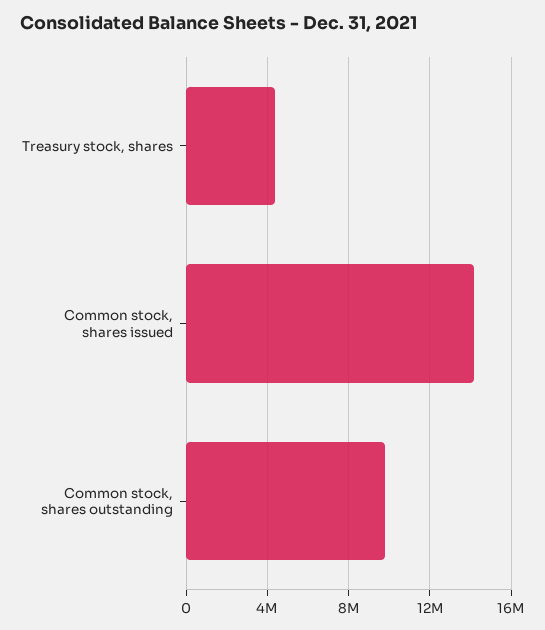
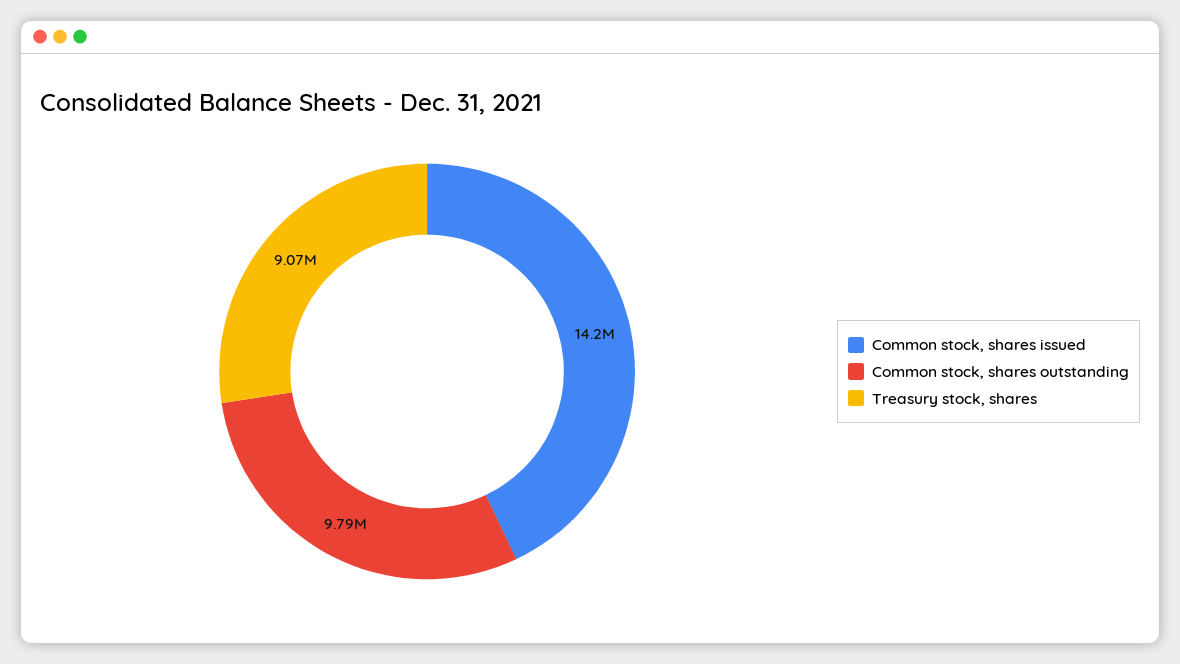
Treasury stock, shares: 4500000 -> 9070000

